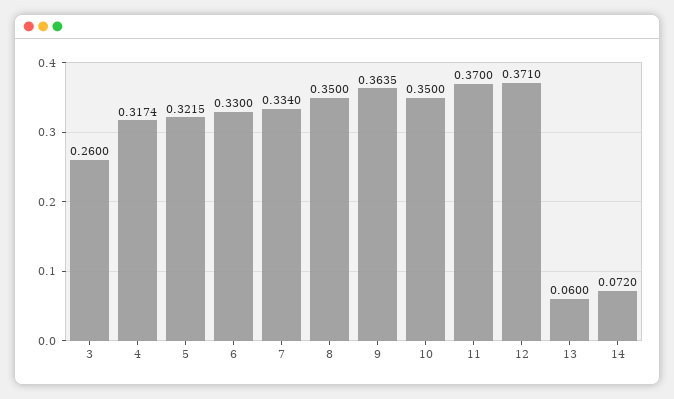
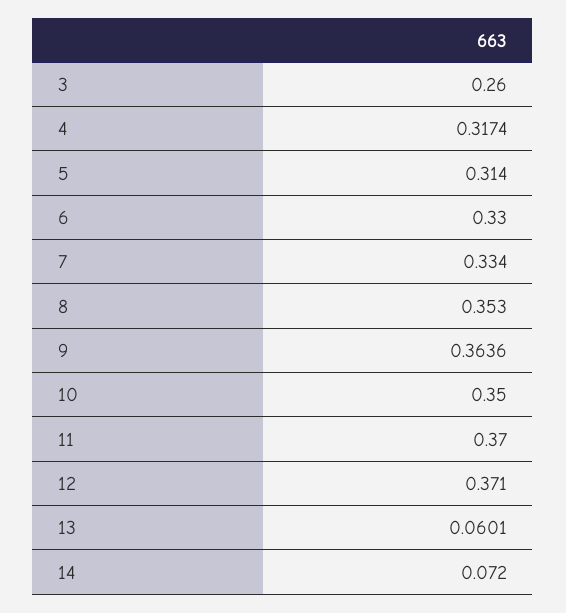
5: 0.3215 -> 0.314
8: 0.35 -> 0.353
9: 0.3635 -> 0.3636
13: 0.06 -> 0.0601

